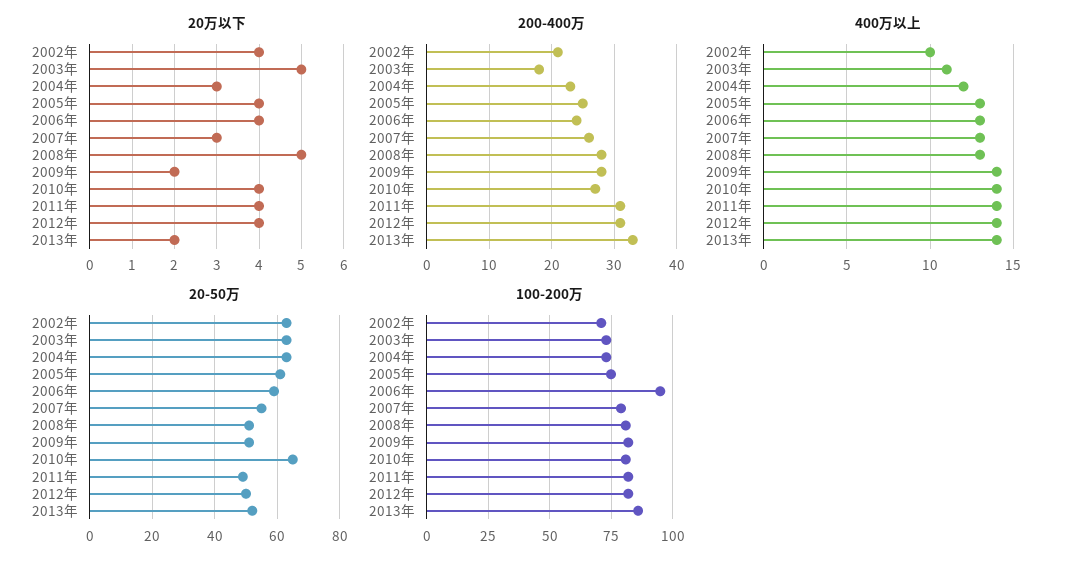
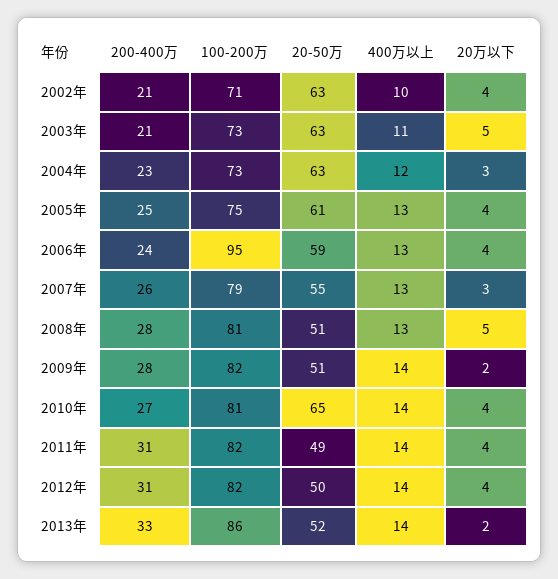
200-400万, 2003年: 18 -> 21

